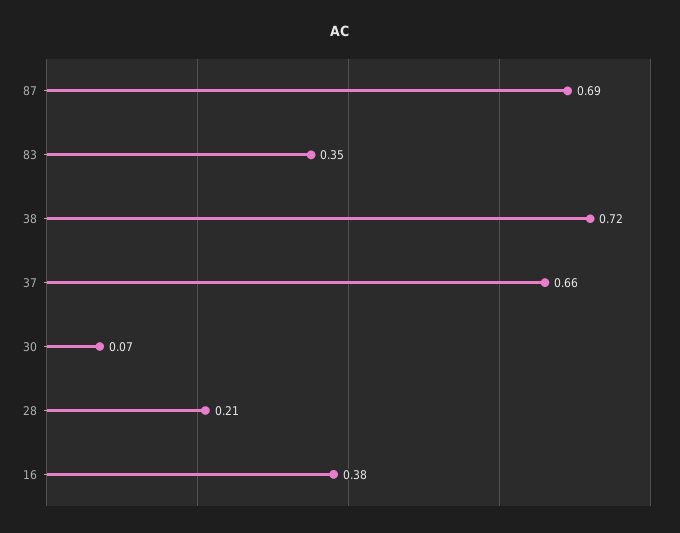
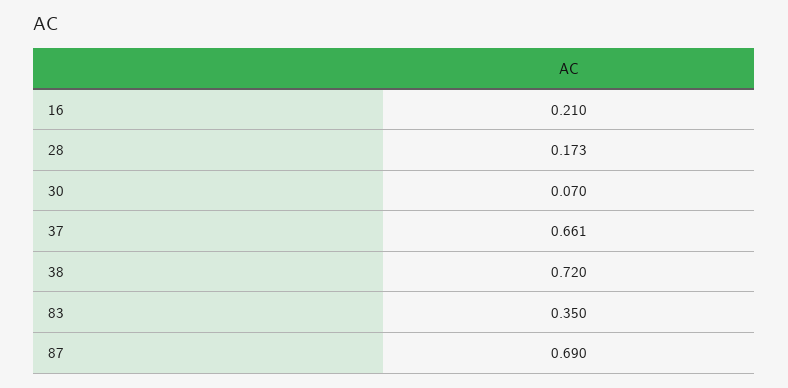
28: 0.21 -> 0.173
16: 0.38 -> 0.21

